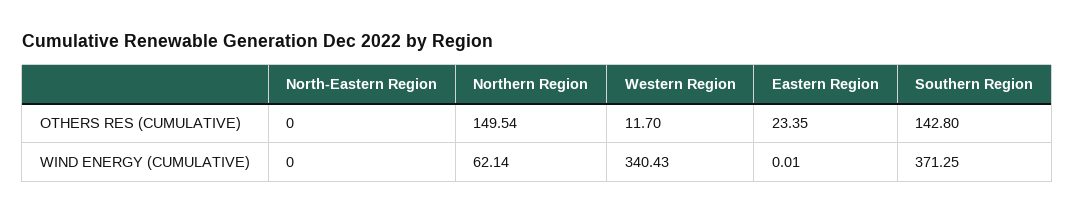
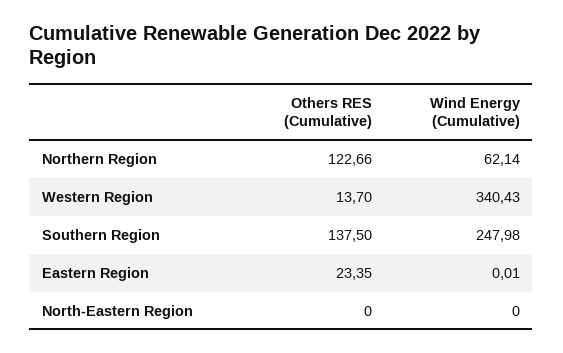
Northern Region, OTHERS RES (CUMULATIVE): 149.54 -> 122.66
Western Region, OTHERS RES (CUMULATIVE): 11.7 -> 13.7
Southern Region, OTHERS RES (CUMULATIVE): 142.8 -> 137.5
Southern Region, WIND ENERGY (CUMULATIVE): 371.25 -> 247.98

